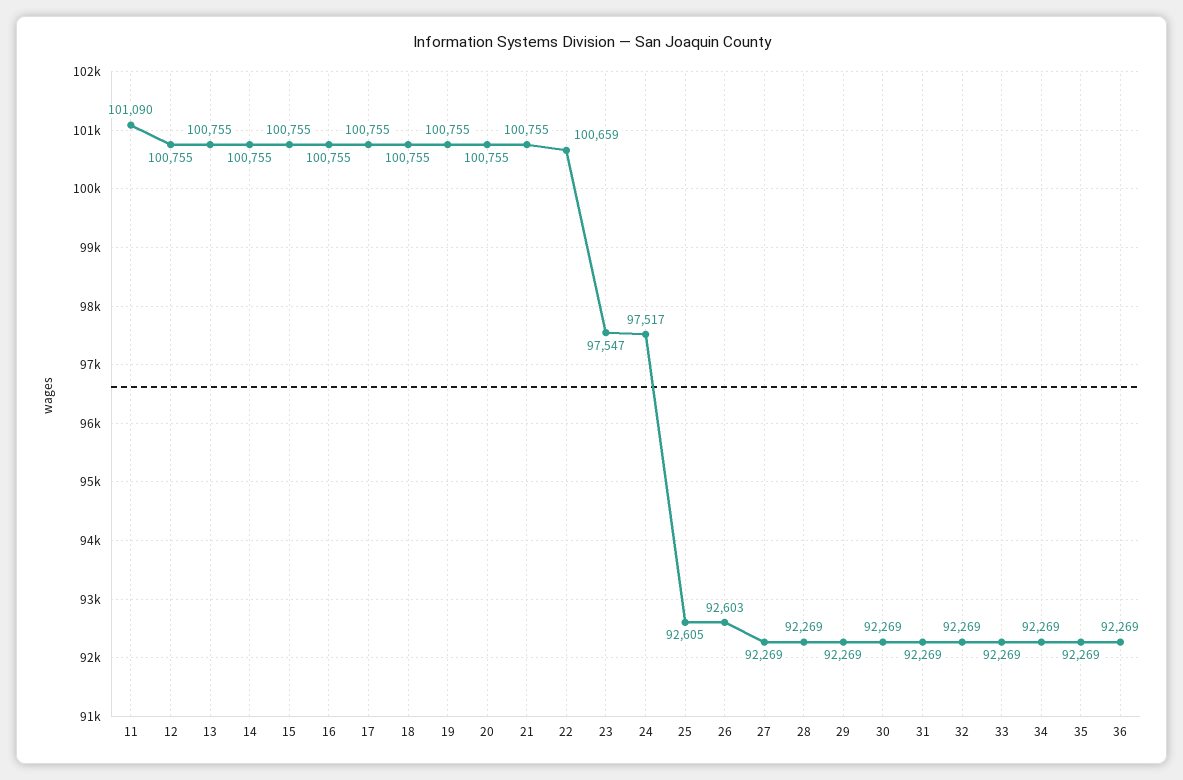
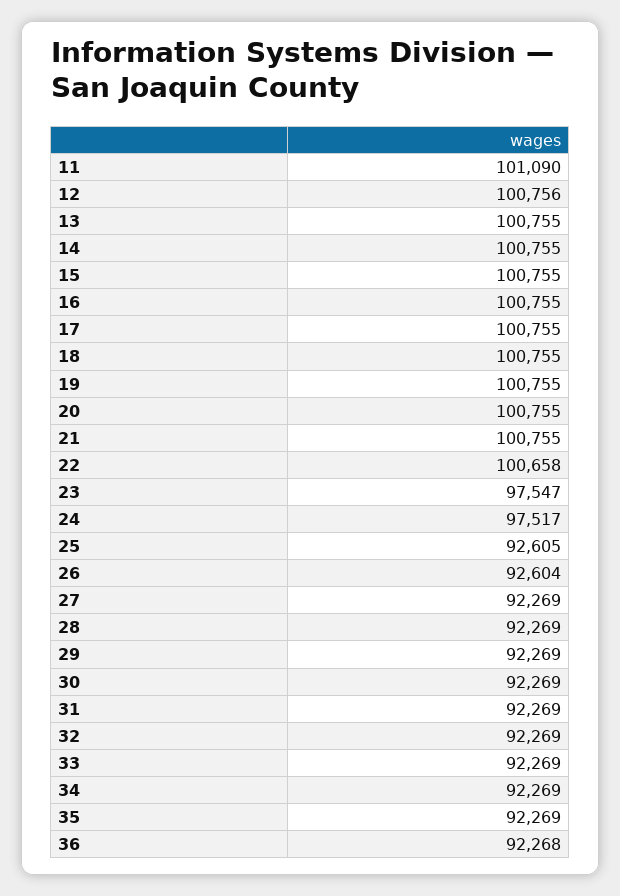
12: 100755 -> 100756
22: 100659 -> 100658
26: 92603 -> 92604
36: 92269 -> 92268

